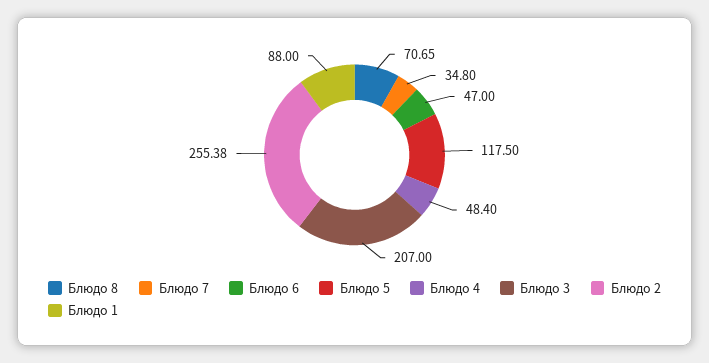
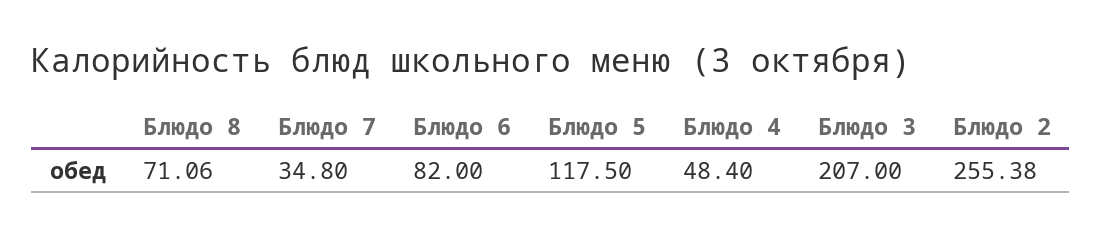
Блюдо 8: 70.65 -> 71.06
Блюдо 6: 47 -> 82
Блюдо 1: 88 -> none

